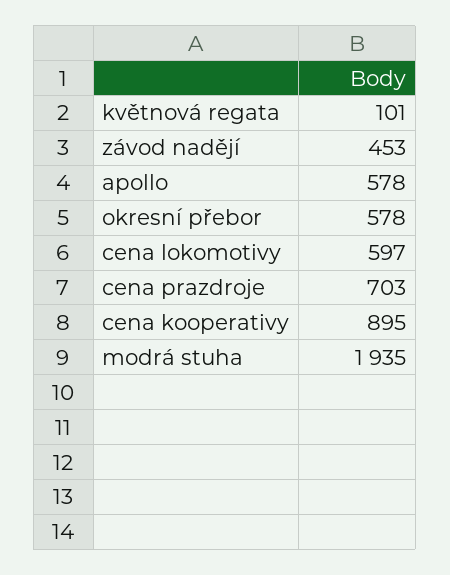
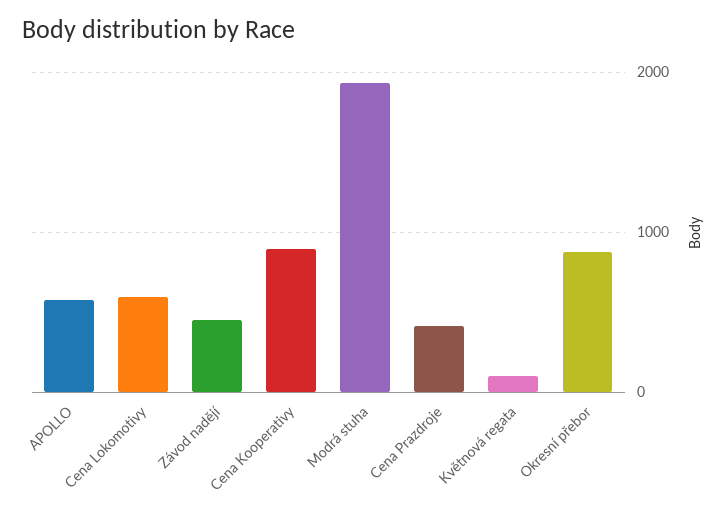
okresní přebor: 578 -> 900
cena prazdroje: 703 -> 400

